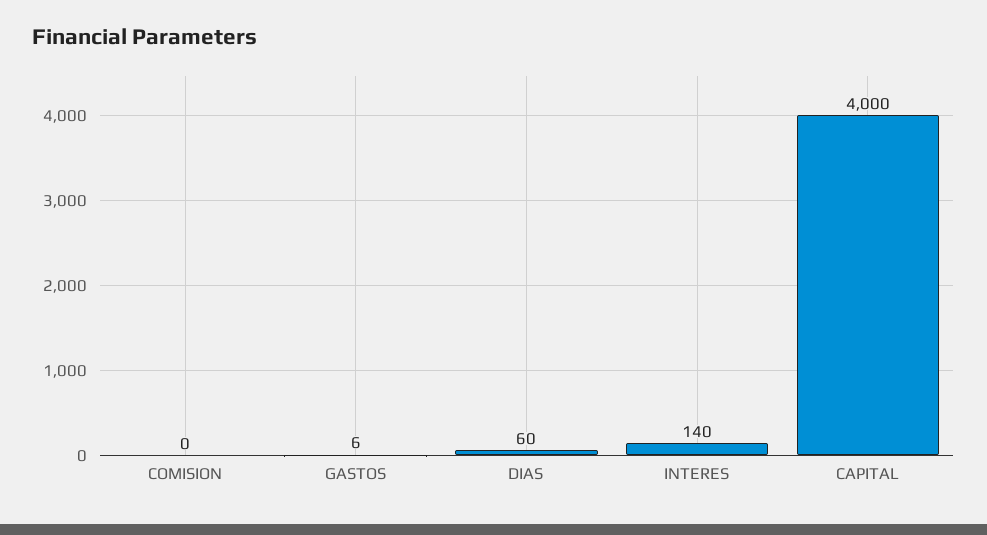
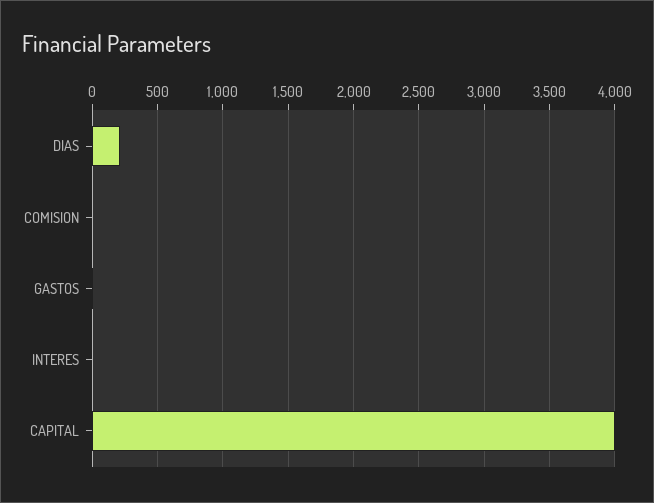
DIAS: 60 -> 200
INTERES: 140 -> 0

